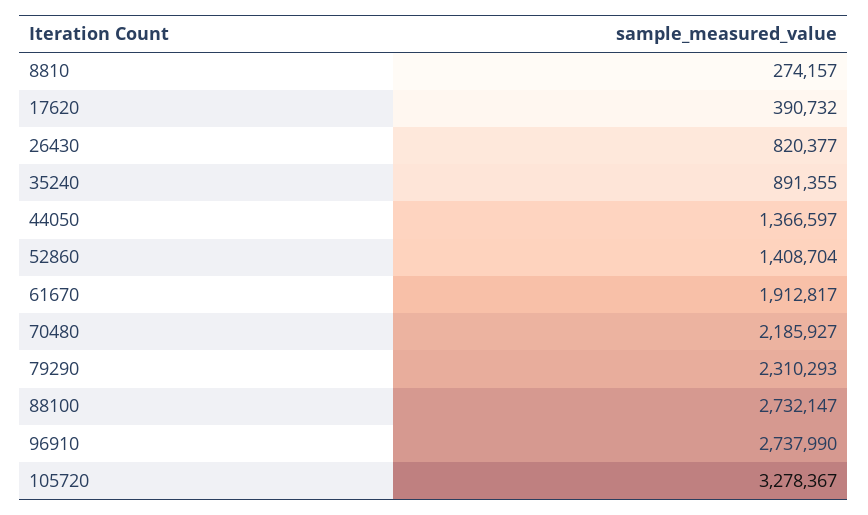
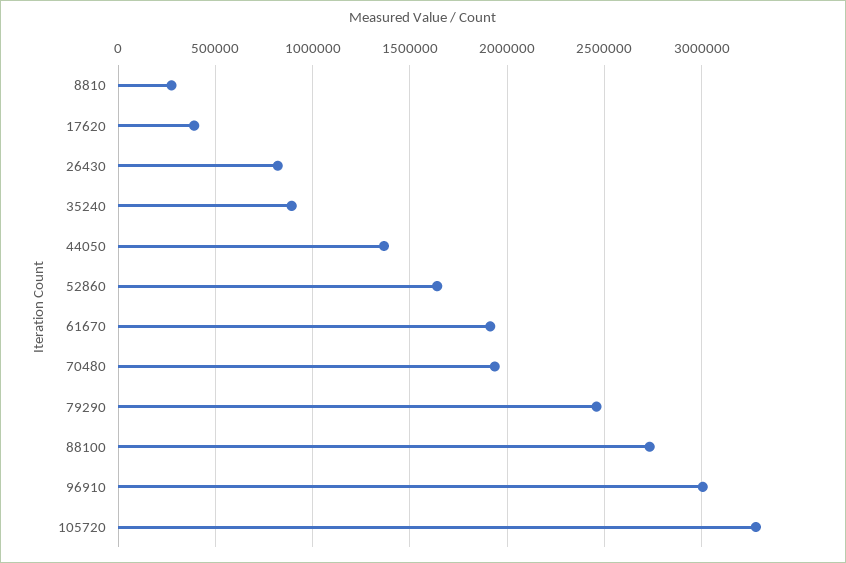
52860: 1408704 -> 1650000
70480: 2185927 -> 1950000
79290: 2310293 -> 2450000
96910: 2737990 -> 3000000

